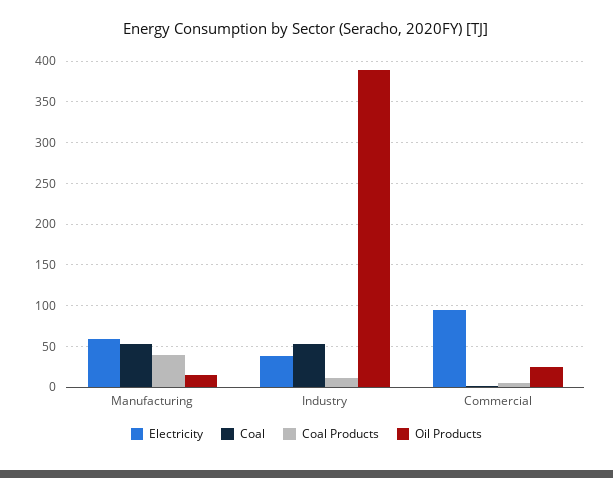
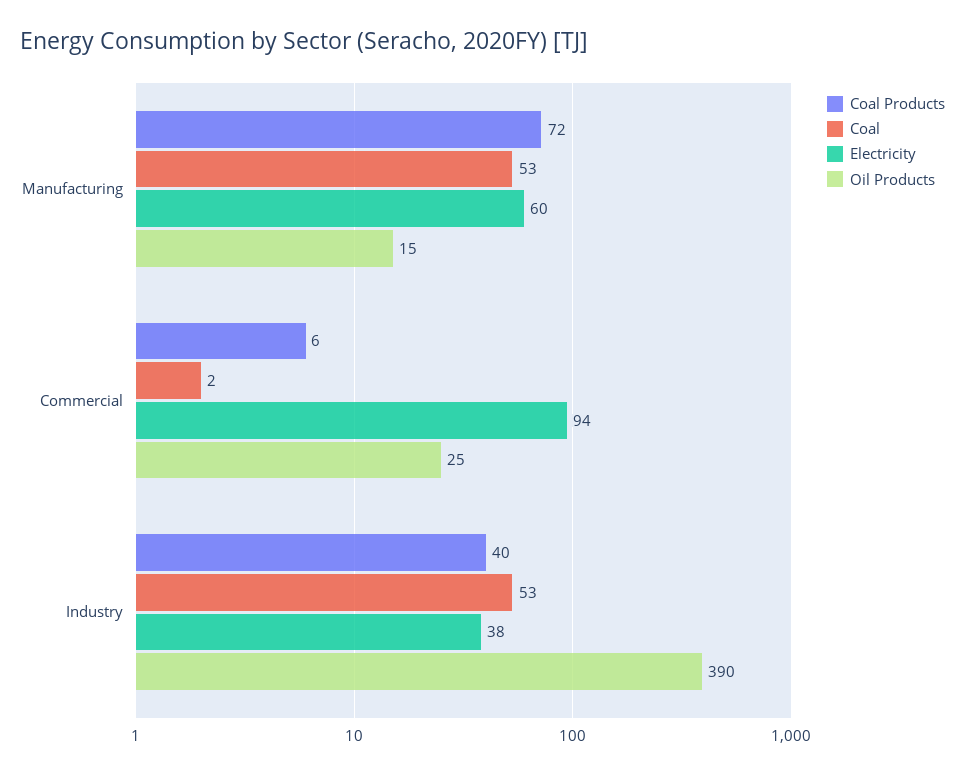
Coal Products, Manufacturing: 40 -> 72
Coal Products, Industry: 10 -> 40

